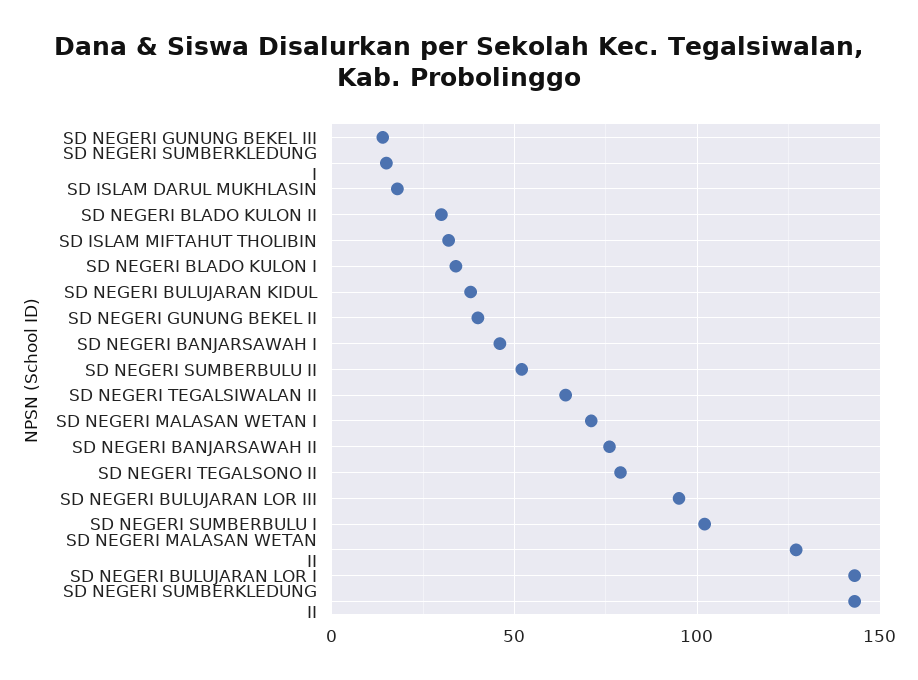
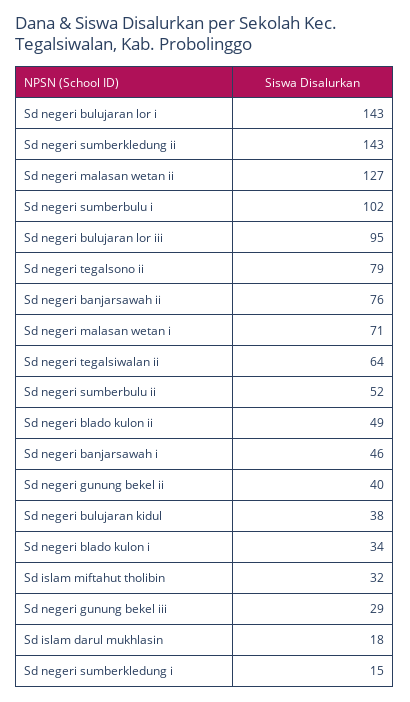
SD NEGERI GUNUNG BEKEL III: 15 -> 29
SD NEGERI BLADO KULON II: 30 -> 49

